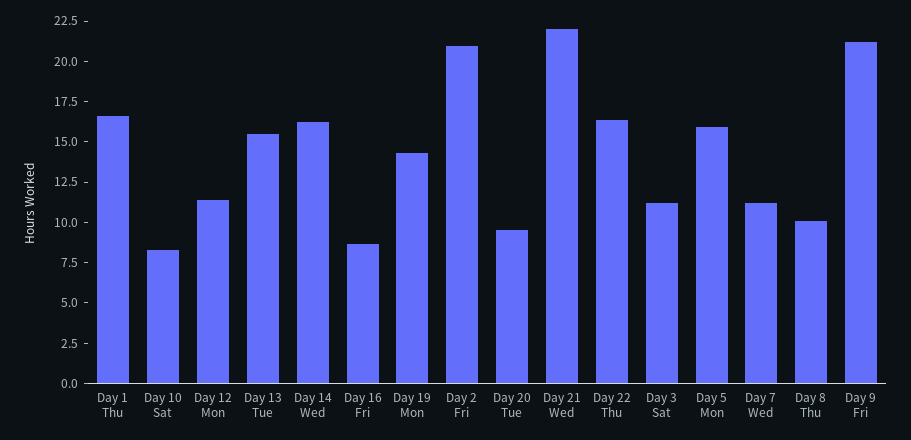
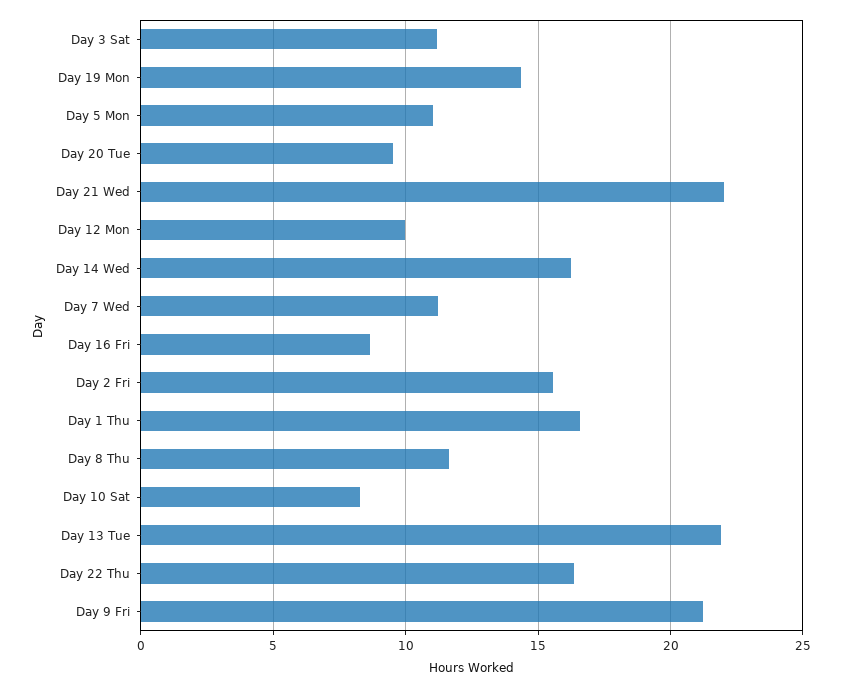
Day 12 Mon: 11.5 -> 10
Day 13 Tue: 15.5 -> 22
Day 2 Fri: 21 -> 15.5
Day 5 Mon: 16 -> 11
Day 8 Thu: 10 -> 11.5

